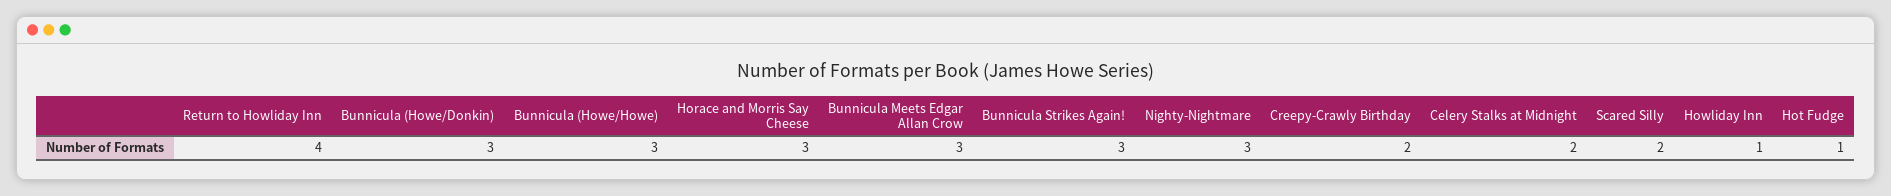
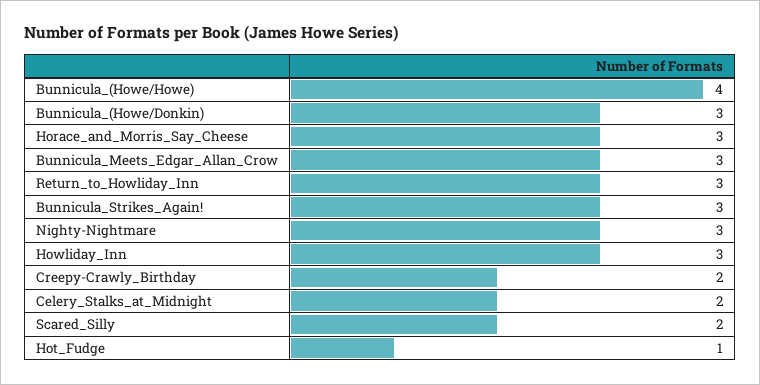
Return to Howliday Inn: 4 -> 3
Bunnicula (Howe/Howe): 3 -> 4
Howliday Inn: 1 -> 3

